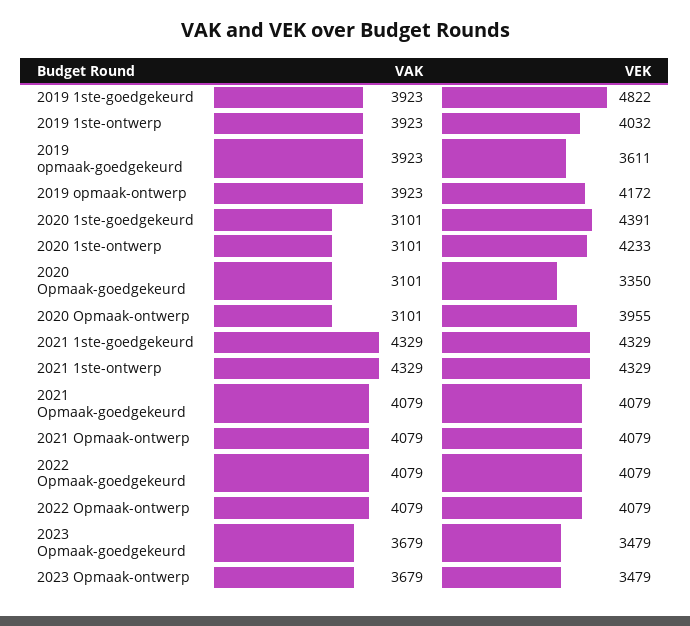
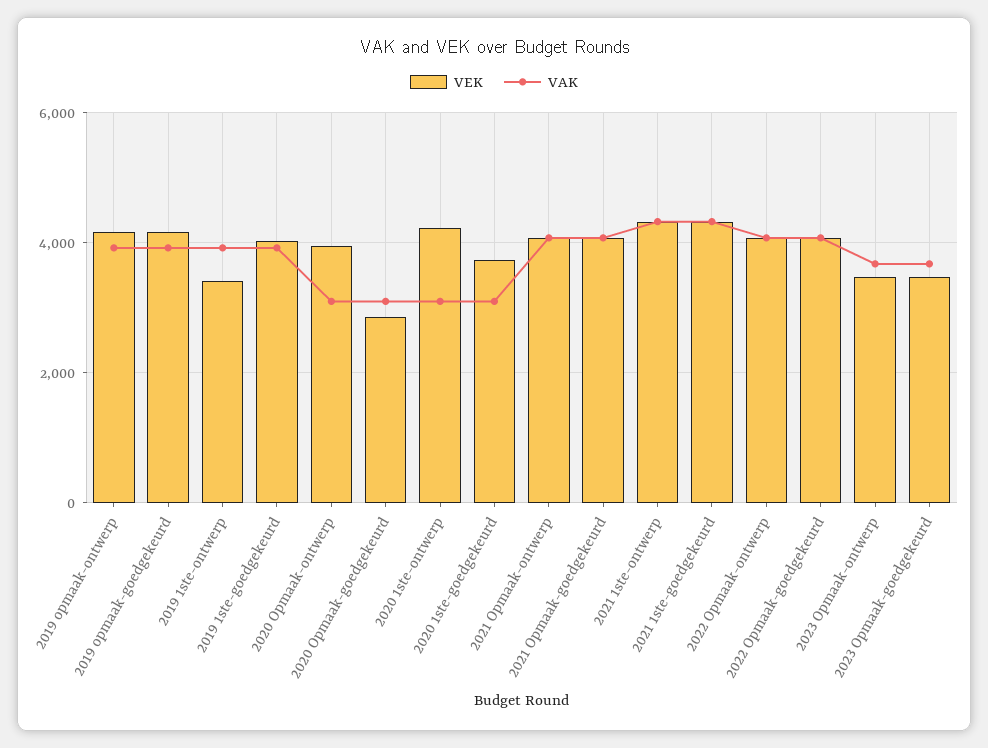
VEK, 2019 1ste-goedgekeurd: 4822 -> 4000
VEK, 2019 1ste-ontwerp: 4032 -> 3400
VEK, 2019 opmaak-goedgekeurd: 3611 -> 4200
VEK, 2020 1ste-goedgekeurd: 4391 -> 3800
VEK, 2020 Opmaak-goedgekeurd: 3350 -> 2800

